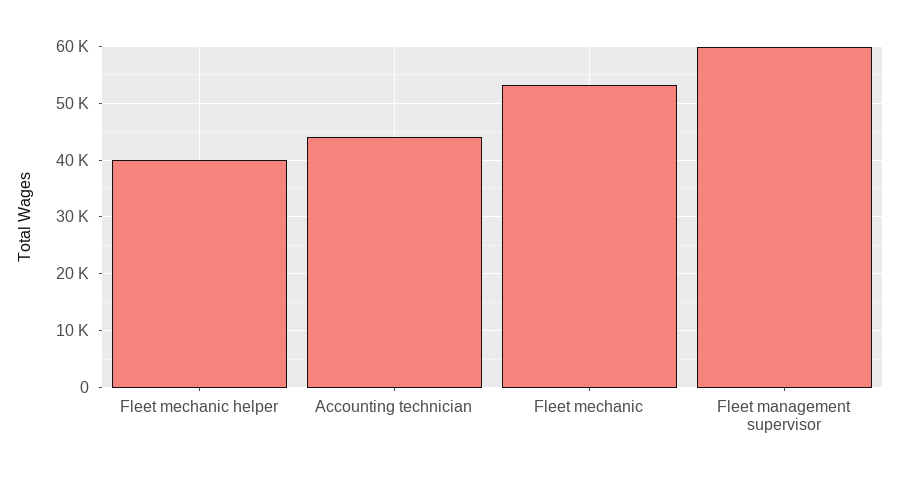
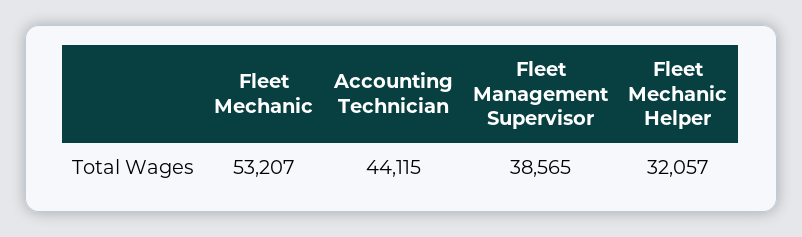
Fleet mechanic helper: 40000 -> 32057
Fleet management supervisor: 60000 -> 38565

